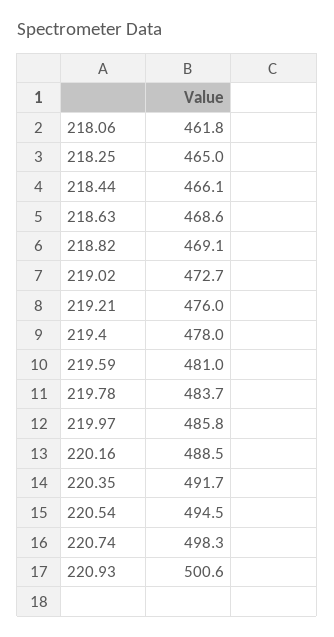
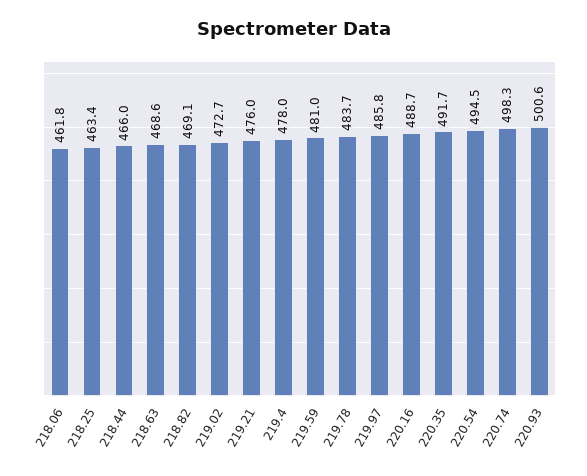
218.25: 465 -> 463.4
218.44: 466.1 -> 466
220.16: 488.5 -> 488.7

